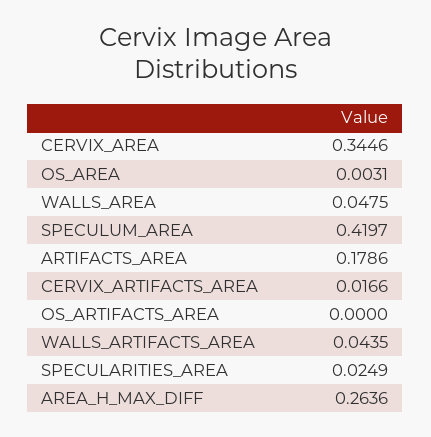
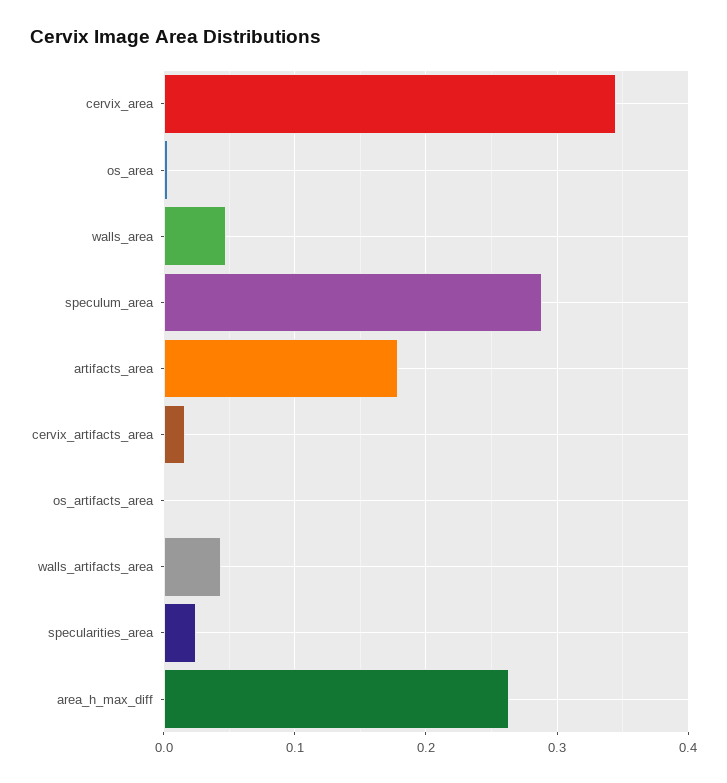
SPECULUM_AREA: 0.4197 -> 0.29

